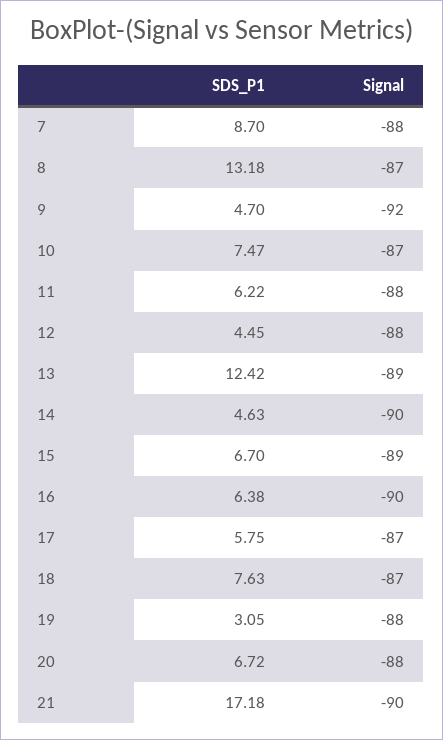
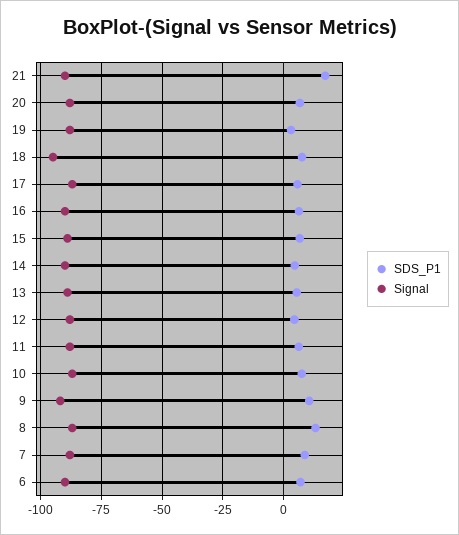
SDS_P1, 9: 4.7 -> 10
SDS_P1, 13: 12.42 -> 5
Signal, 18: -87 -> -95
SDS_P1, 6: none -> 7.5
Signal, 6: none -> -90

